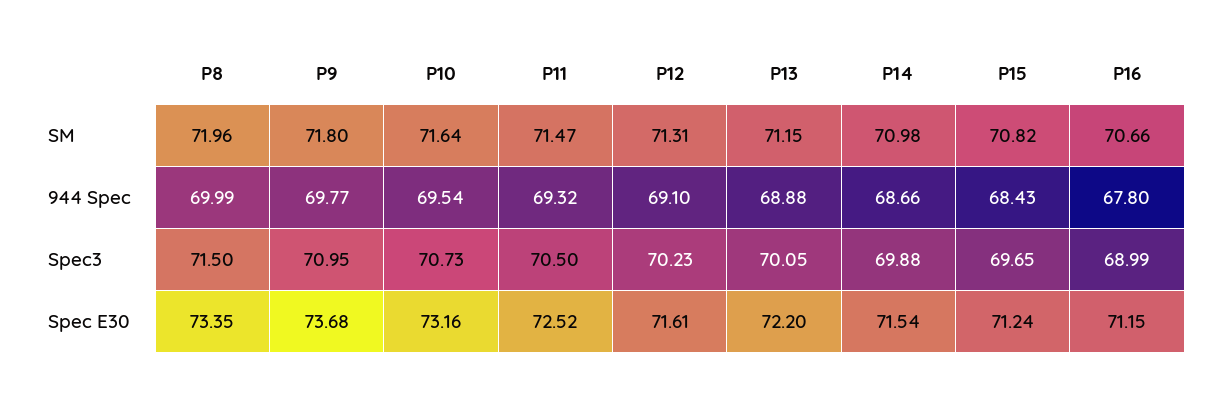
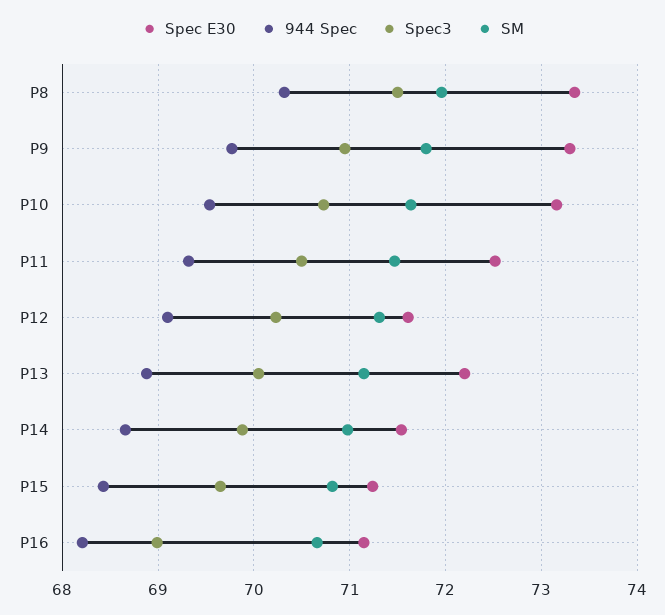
944 Spec, P8: 69.99 -> 70.3
944 Spec, P16: 67.8 -> 68.2
Spec E30, P9: 73.68 -> 73.3

